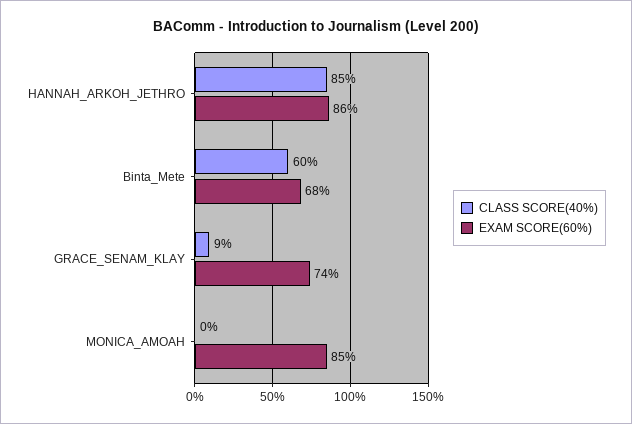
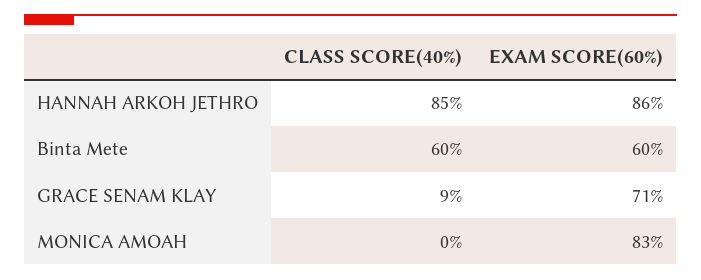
EXAM SCORE(60%), Binta_Mete: 68 -> 60
EXAM SCORE(60%), GRACE_SENAM_KLAY: 74 -> 71
EXAM SCORE(60%), MONICA_AMOAH: 85 -> 83

